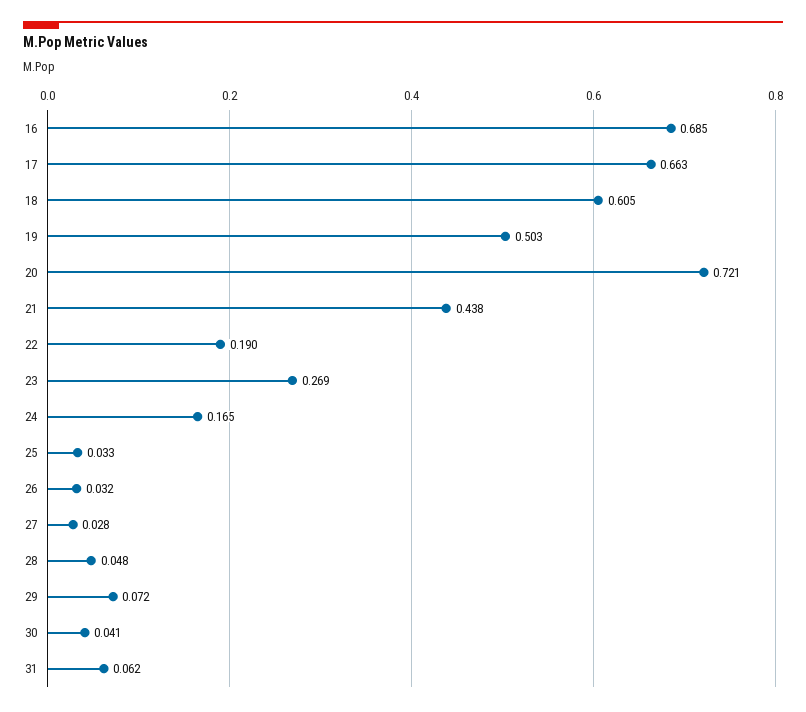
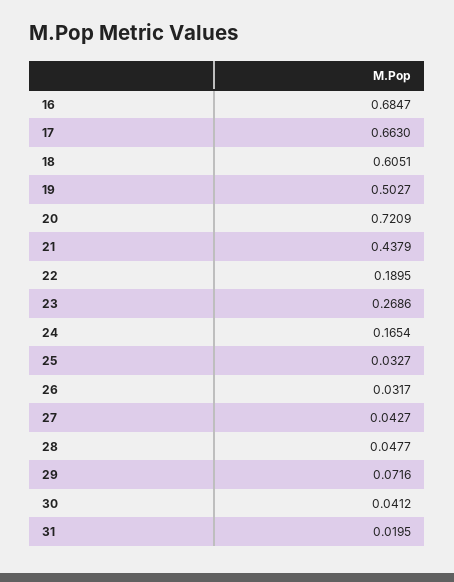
27: 0.028 -> 0.0427
31: 0.062 -> 0.0195

